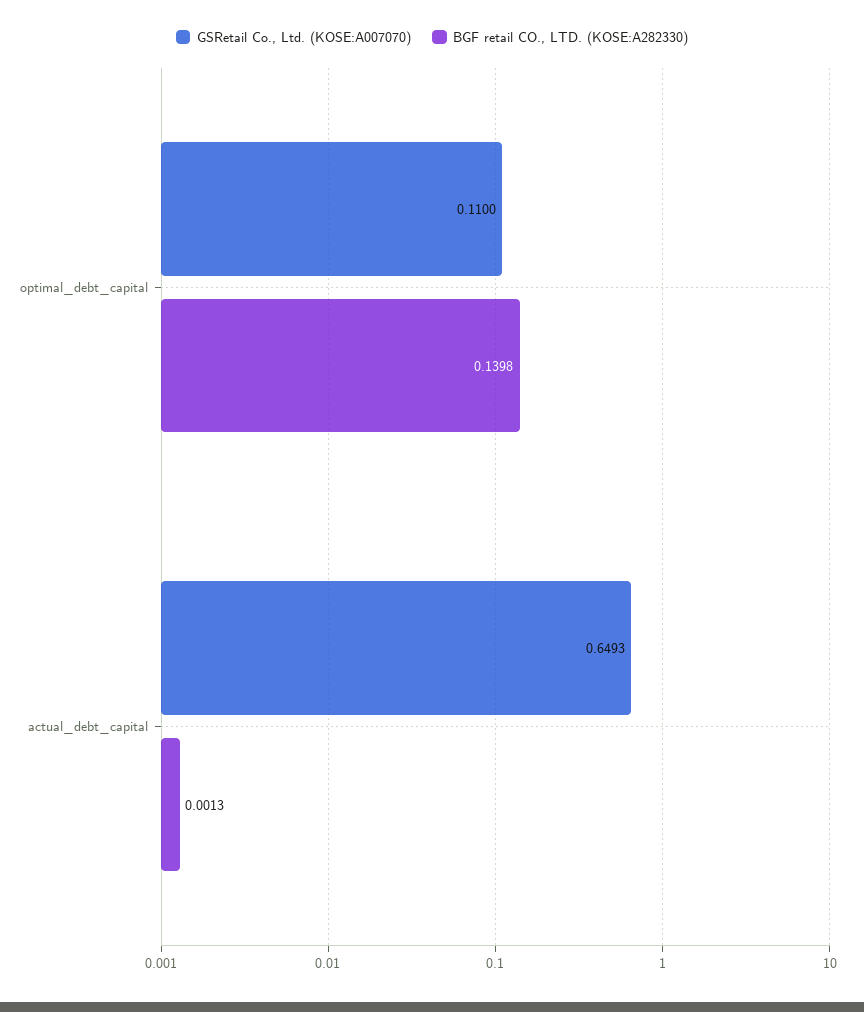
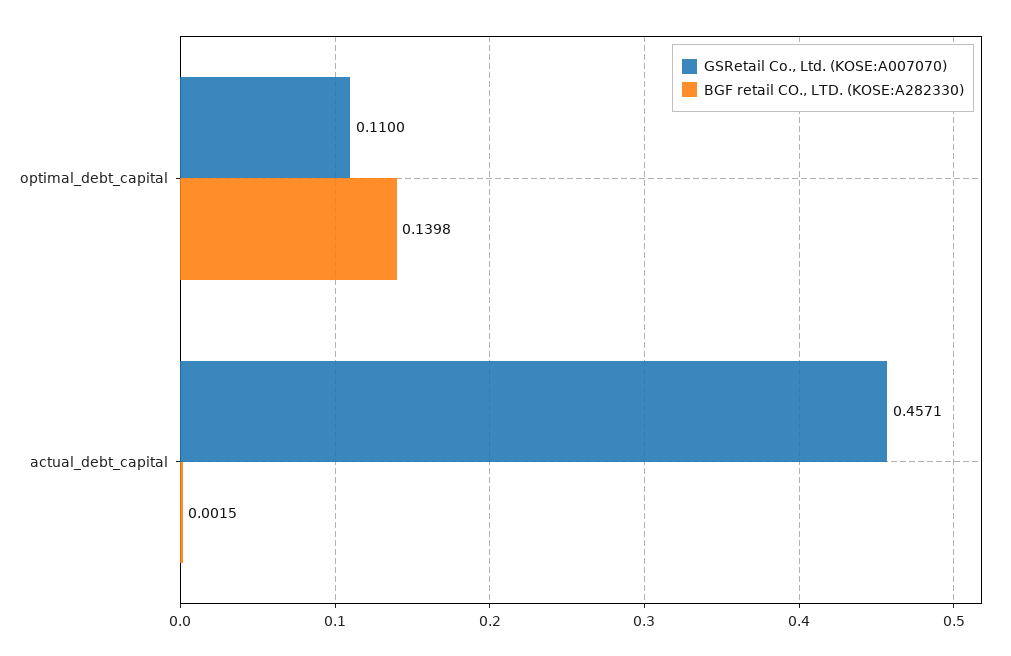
GSRetail Co., Ltd. (KOSE:A007070), actual_debt_capital: 0.6493 -> 0.4571
BGF retail CO., LTD. (KOSE:A282330), actual_debt_capital: 0.0013 -> 0.0015

